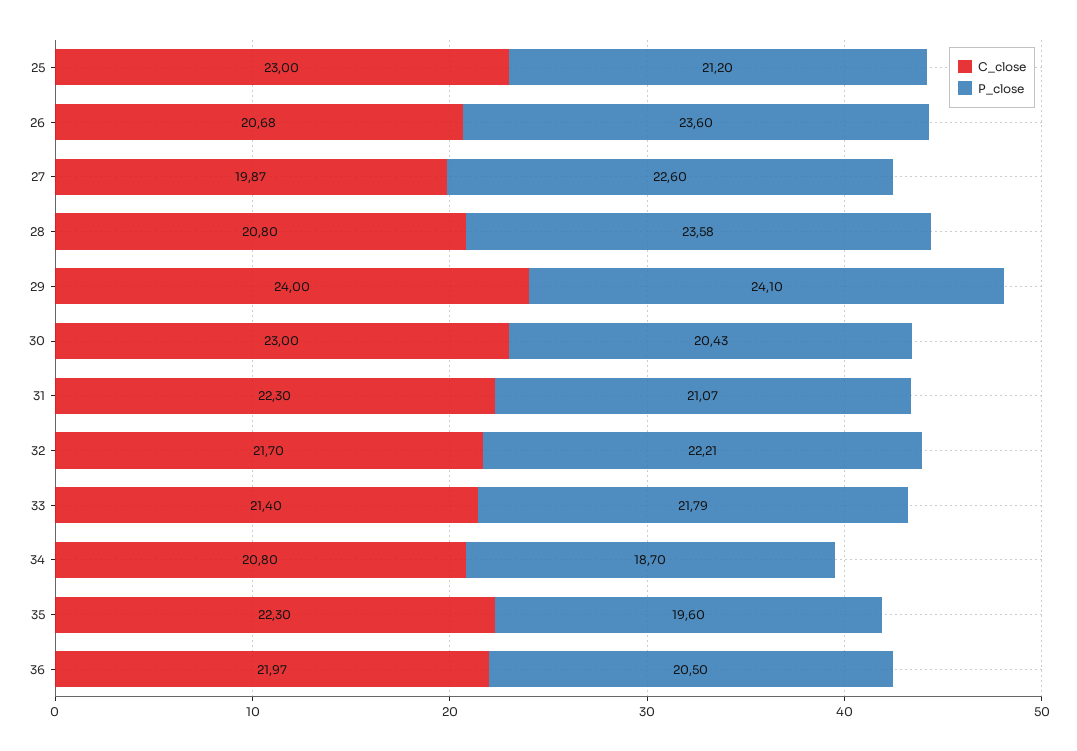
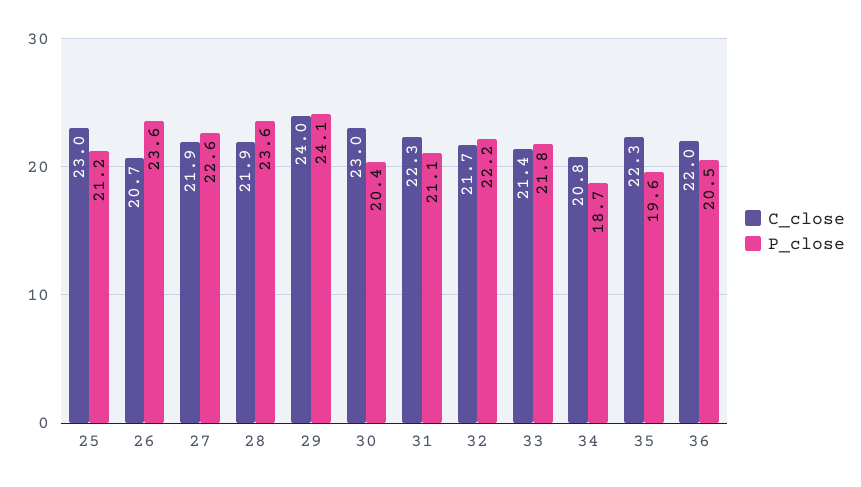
C_close, 27: 19.87 -> 21.9
C_close, 28: 20.8 -> 21.9

